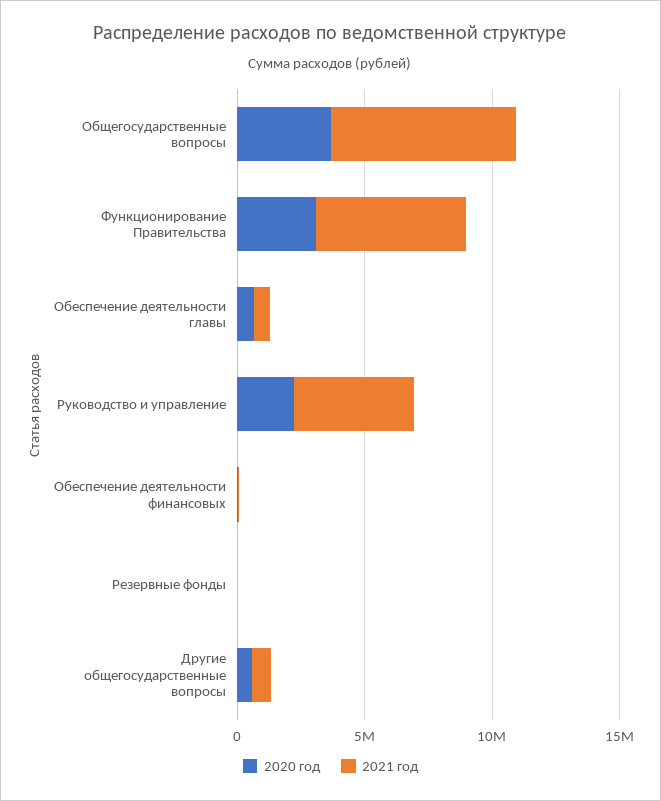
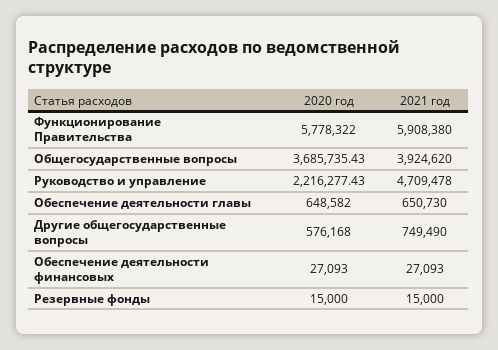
2021 год, Общегосударственные вопросы: 7000000 -> 3924620
2020 год, Функционирование Правительства: 3000000 -> 5778322

